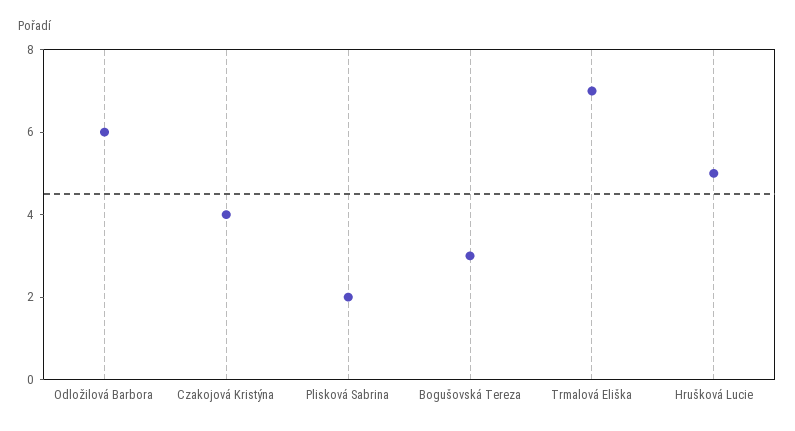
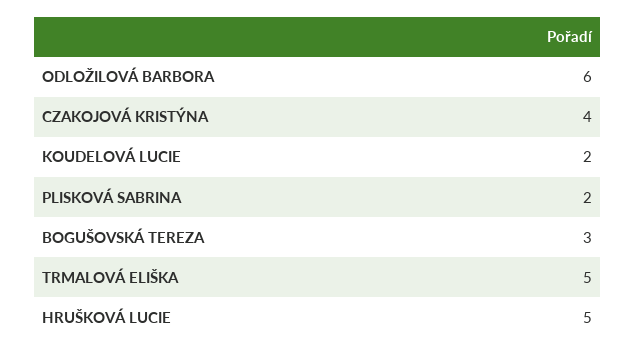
Trmalová Eliška: 7 -> 5
KOUDELOVÁ LUCIE: none -> 2

